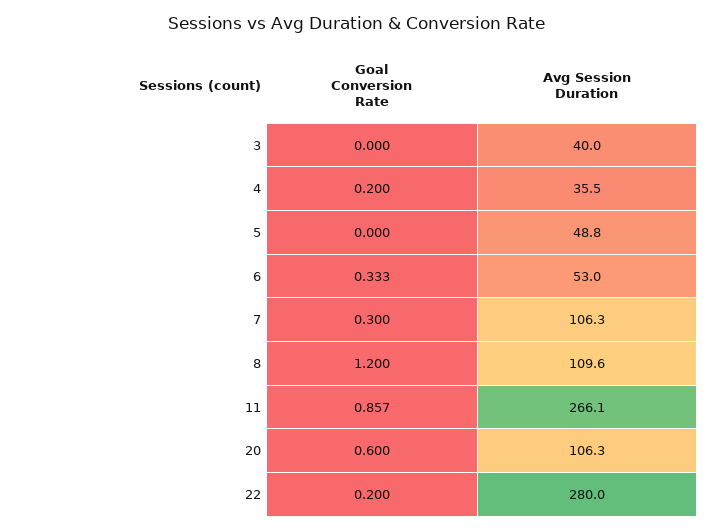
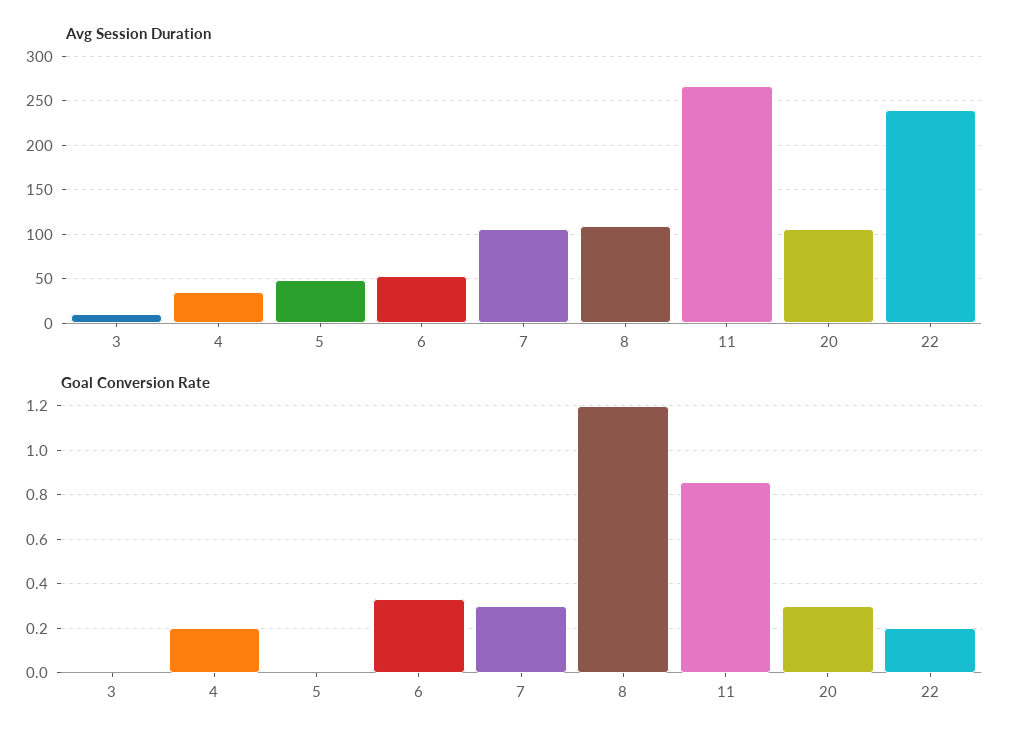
Avg Session Duration, 3: 40 -> 10
Goal Conversion Rate, 20: 0.6 -> 0.3
Avg Session Duration, 22: 280 -> 240

